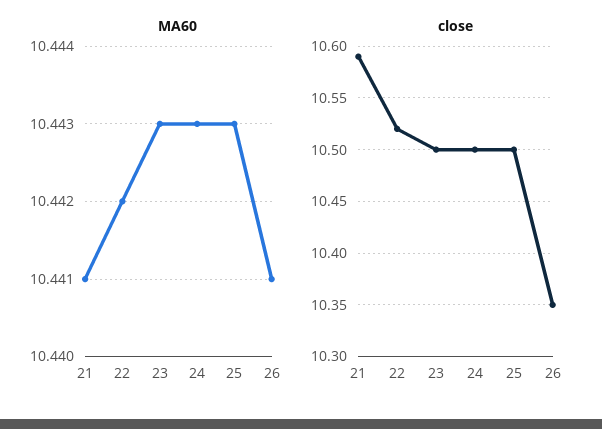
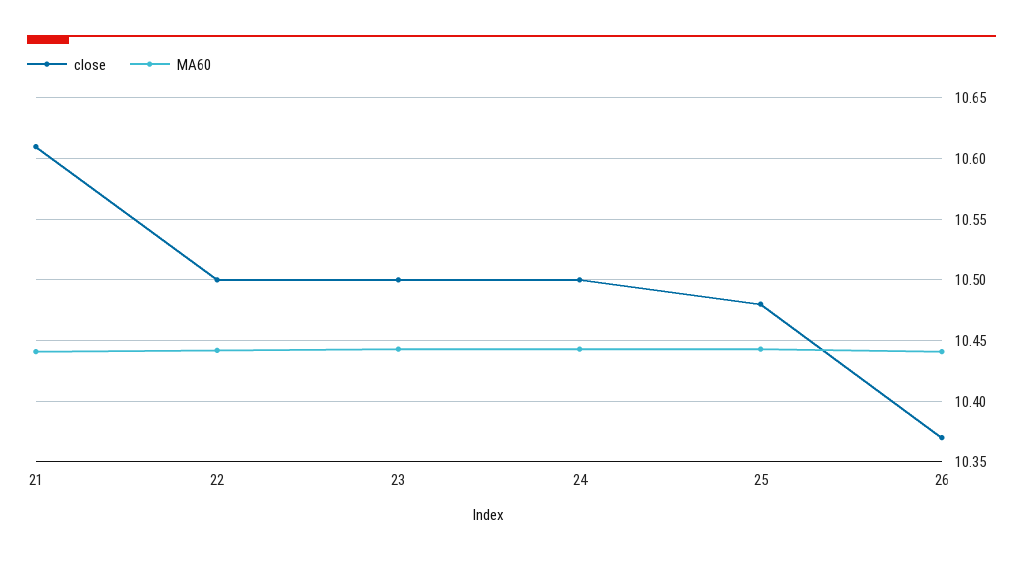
close, 21: 10.59 -> 10.61
close, 22: 10.52 -> 10.5
close, 25: 10.5 -> 10.48
close, 26: 10.35 -> 10.37

